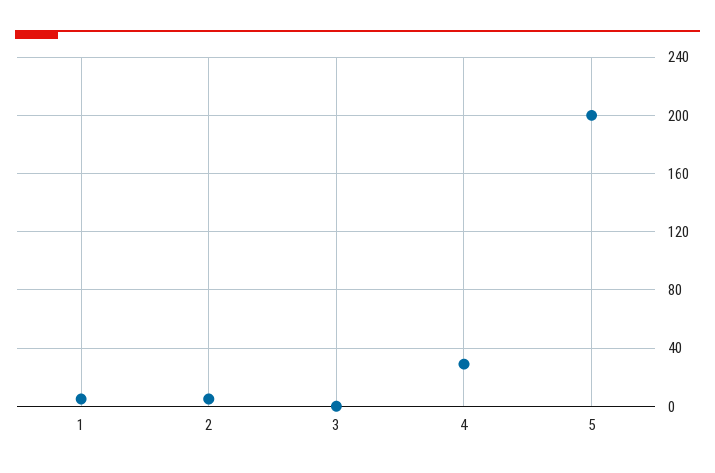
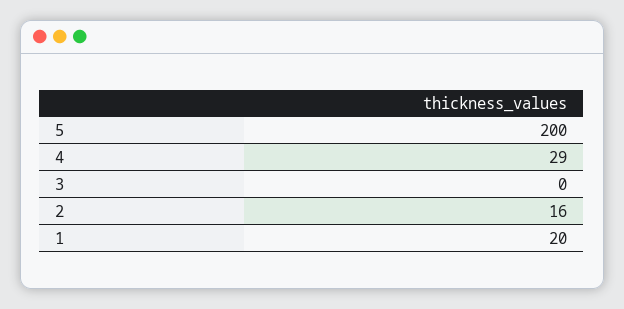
1: 5 -> 20
2: 5 -> 16

